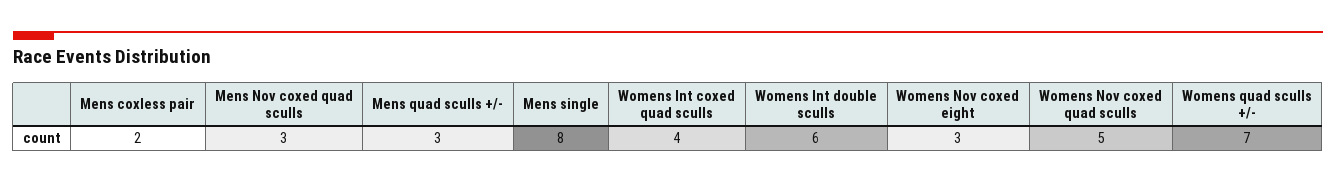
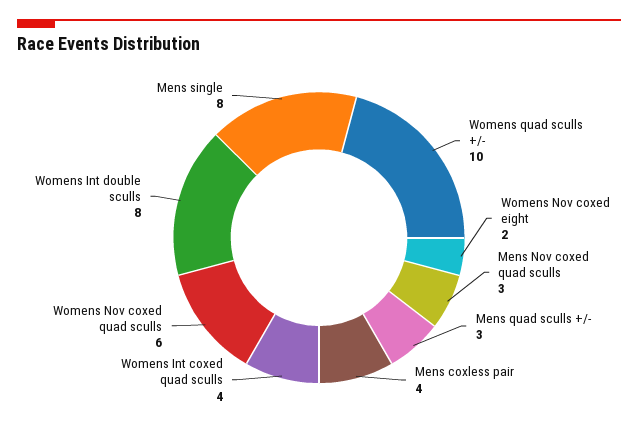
Mens coxless pair: 2 -> 4
Womens Int double sculls: 6 -> 8
Womens Nov coxed eight: 3 -> 2
Womens Nov coxed quad sculls: 5 -> 6
Womens quad sculls +/-: 7 -> 10

